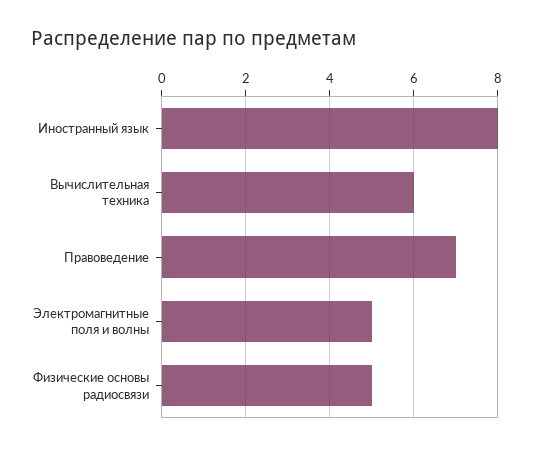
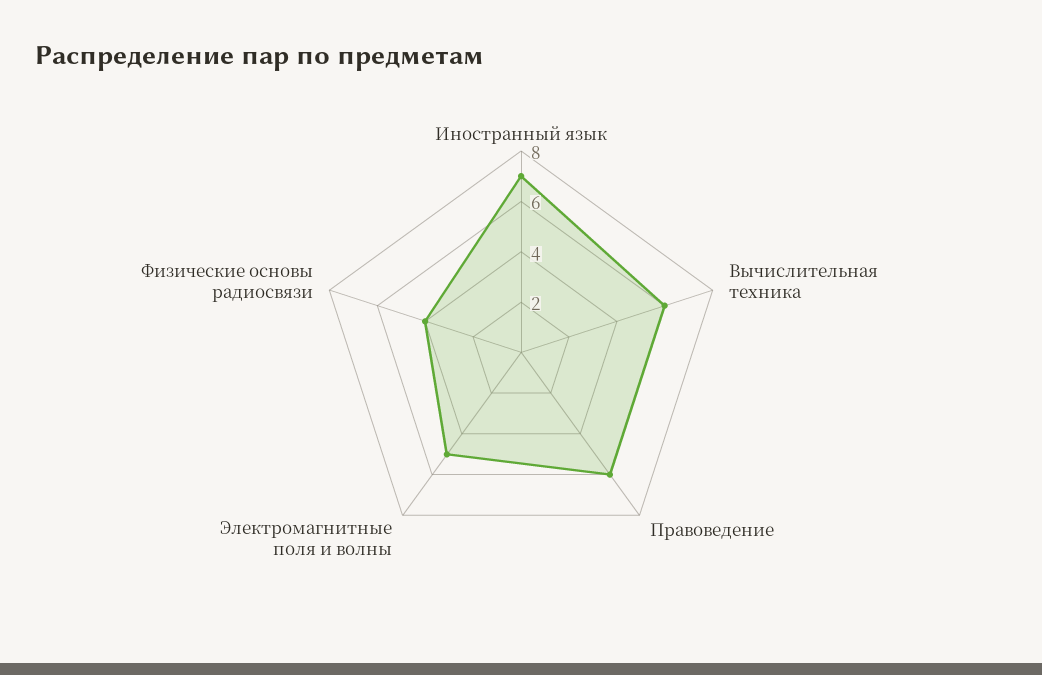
Иностранный язык: 8 -> 7
Правоведение: 7 -> 6
Физические основы радиосвязи: 5 -> 4

